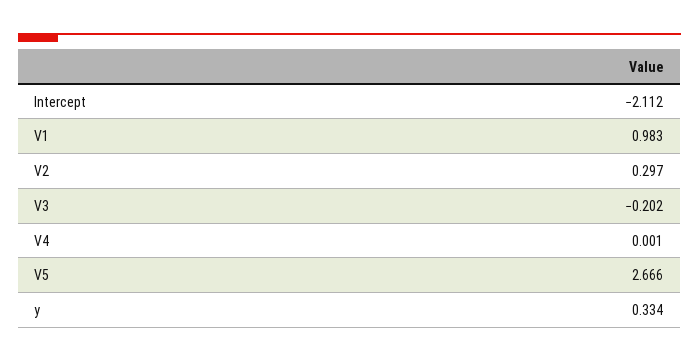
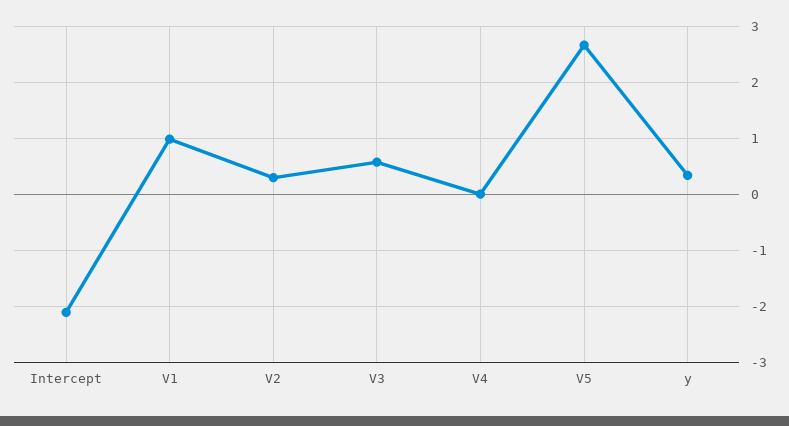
V3: -0.202 -> 0.6

